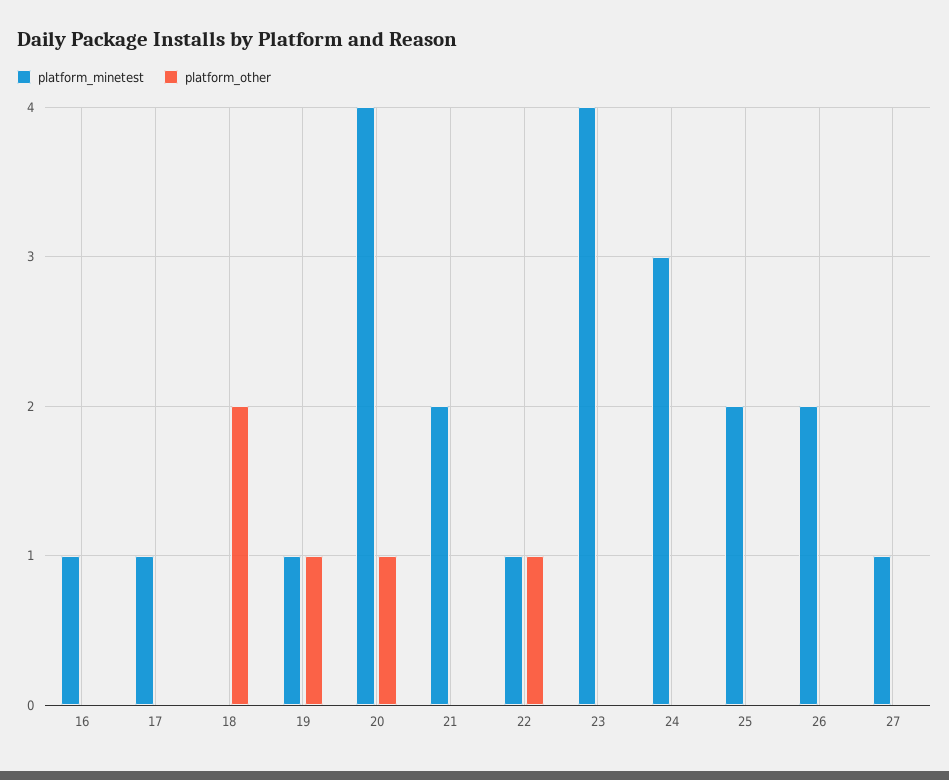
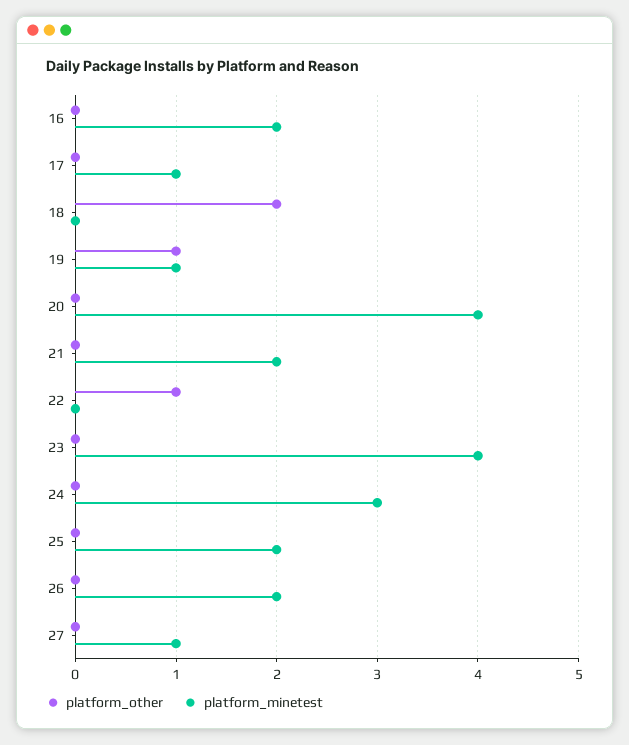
platform_minetest, 16: 1 -> 2
platform_other, 20: 1 -> 0
platform_minetest, 22: 1 -> 0

